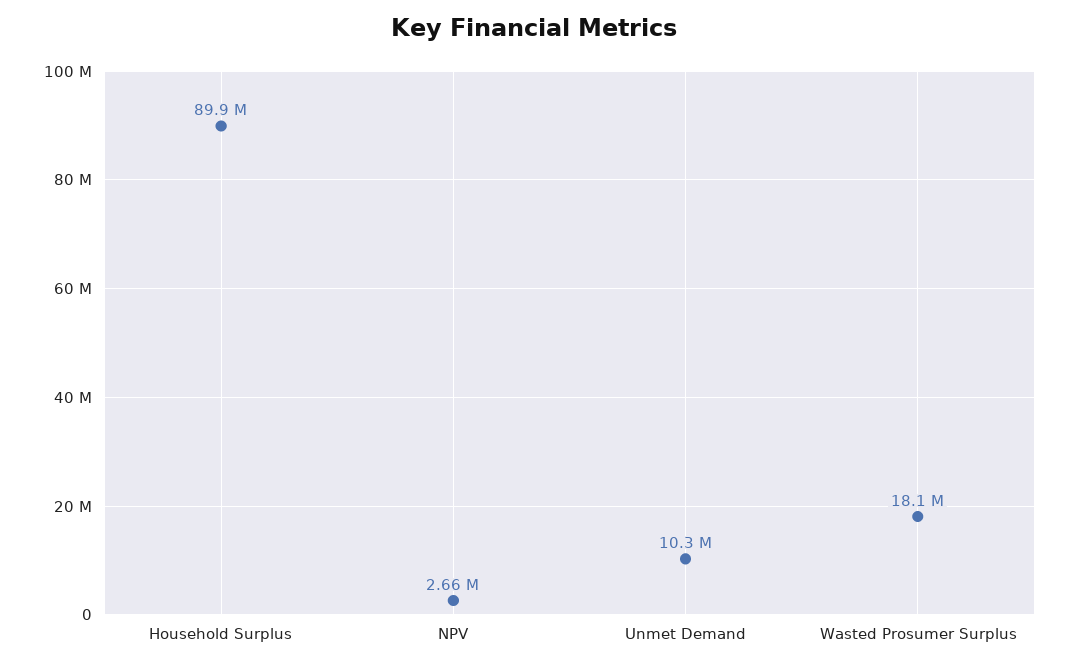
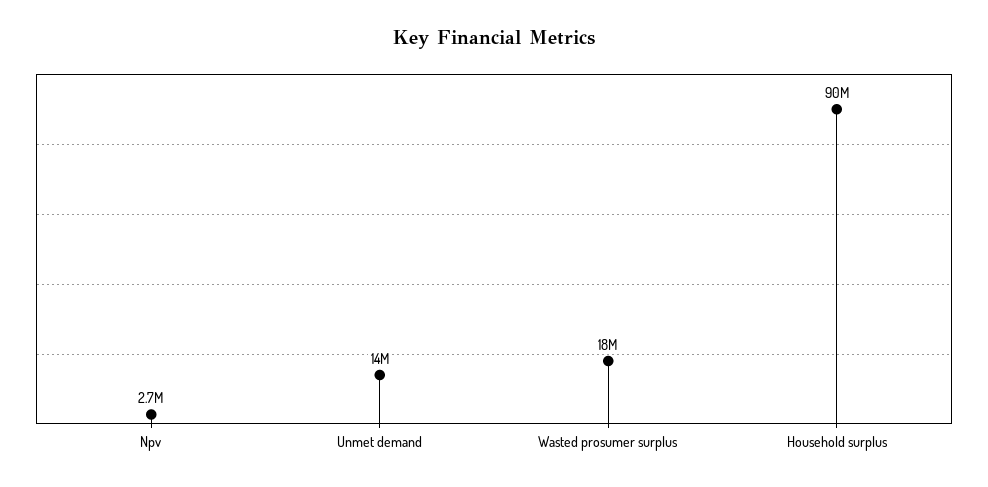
Unmet Demand: 10300000 -> 14000000

